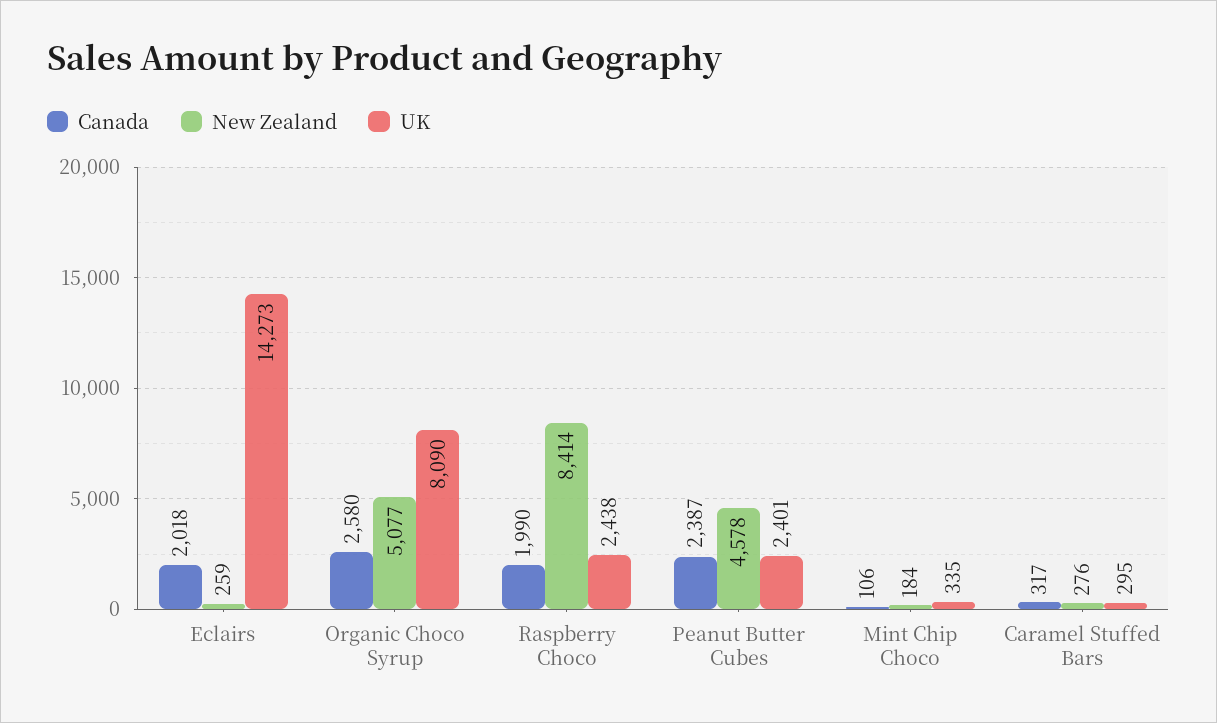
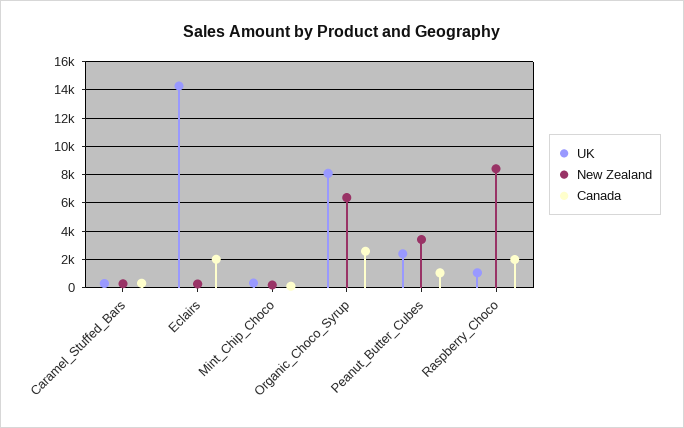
New Zealand, Organic Choco Syrup: 5077 -> 6500
UK, Raspberry Choco: 2438 -> 1000
Canada, Peanut Butter Cubes: 2387 -> 1000
New Zealand, Peanut Butter Cubes: 4578 -> 3500

